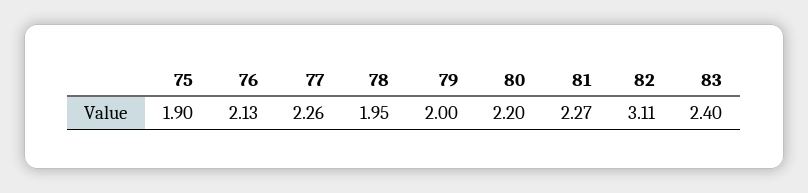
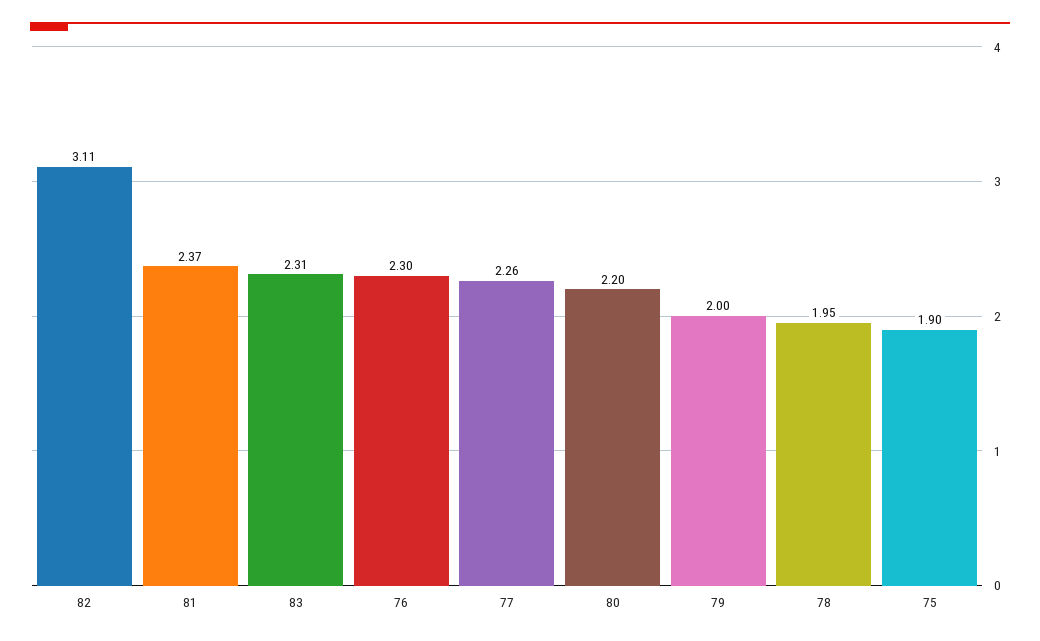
76: 2.13 -> 2.3
81: 2.27 -> 2.37
83: 2.4 -> 2.31

